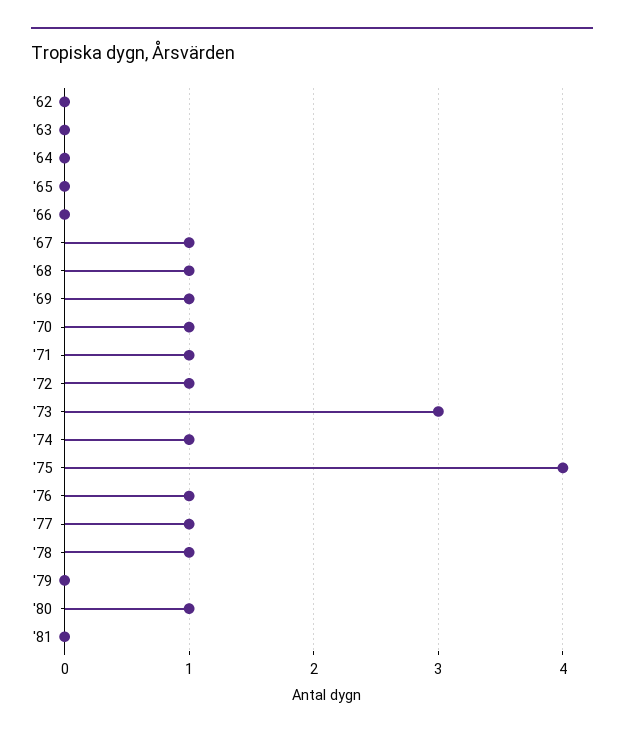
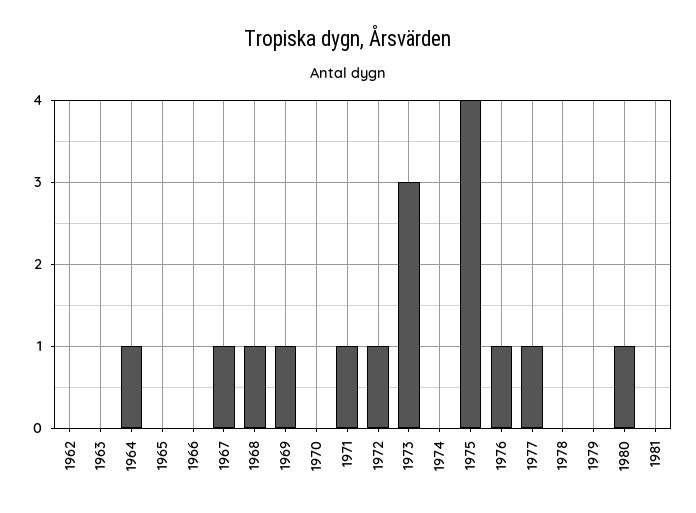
'64: 0 -> 1
'70: 1 -> 0
'74: 1 -> 0
'78: 1 -> 0

